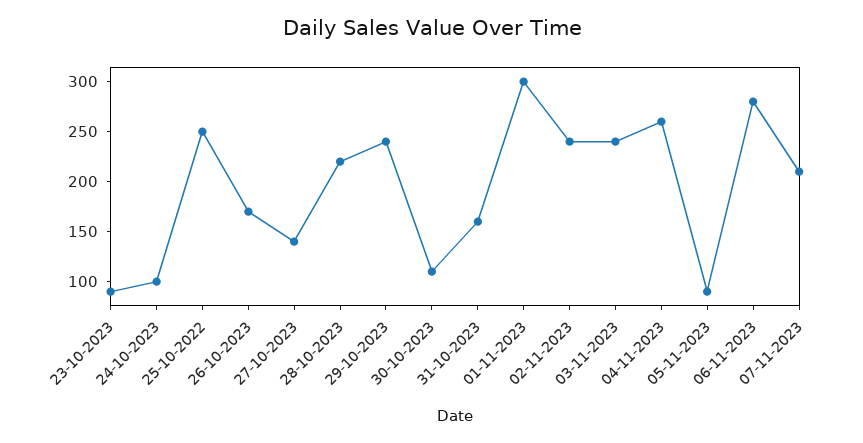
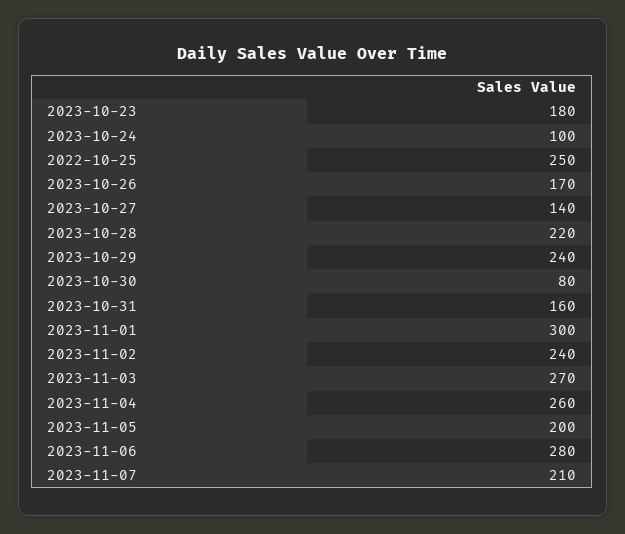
23-10-2023: 90 -> 180
30-10-2023: 110 -> 80
03-11-2023: 240 -> 270
05-11-2023: 90 -> 200

